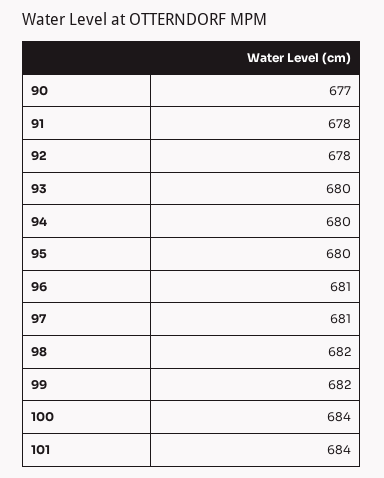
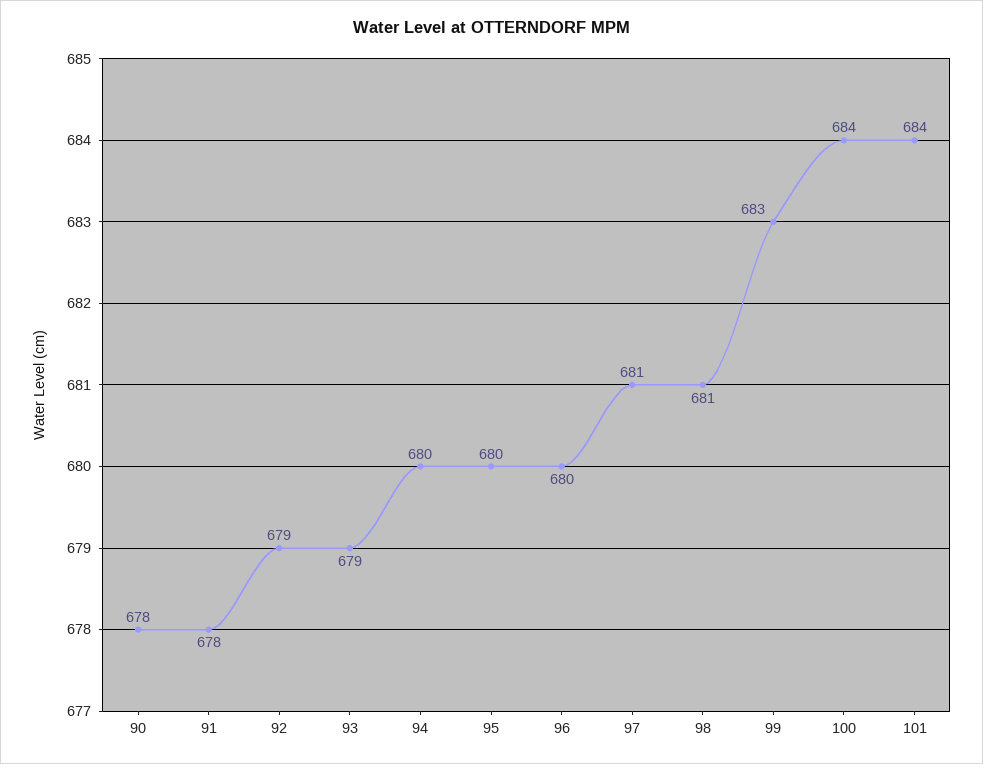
90: 677 -> 678
92: 678 -> 679
93: 680 -> 679
96: 681 -> 680
98: 682 -> 681
99: 682 -> 683

